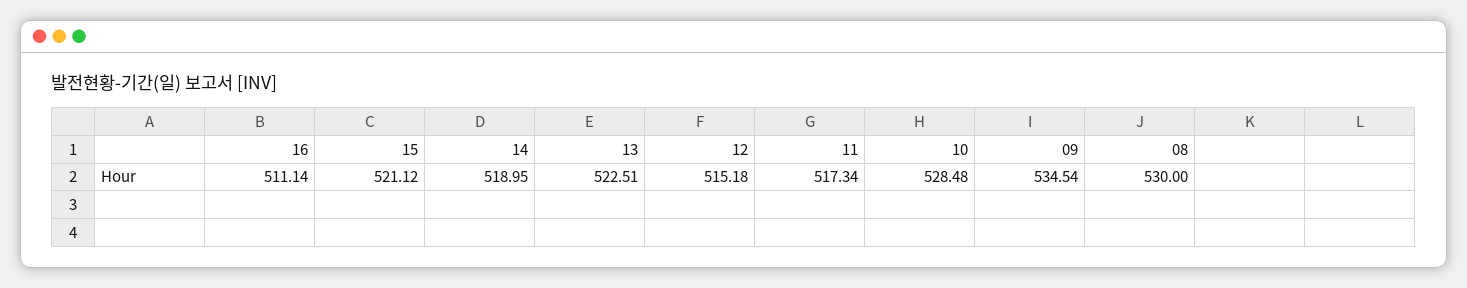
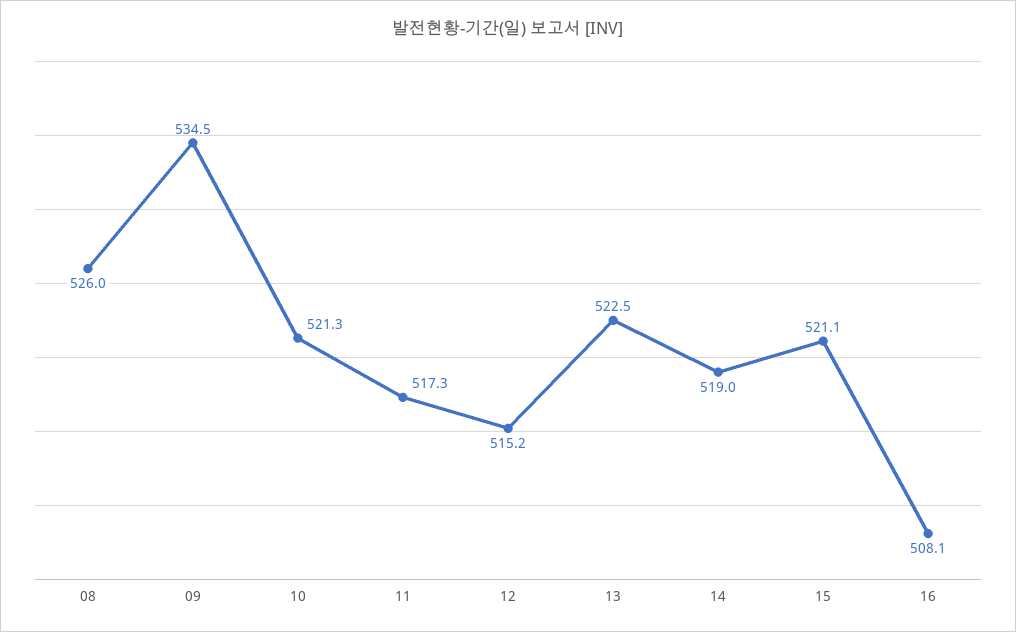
16: 511.14 -> 508.1
10: 528.48 -> 521.3
08: 530 -> 526

